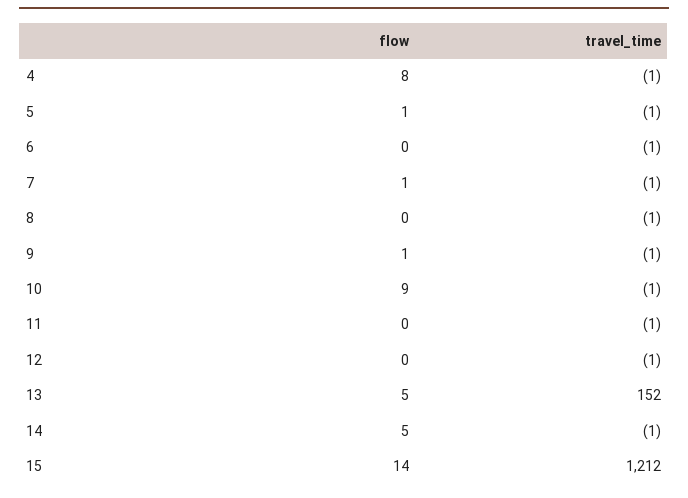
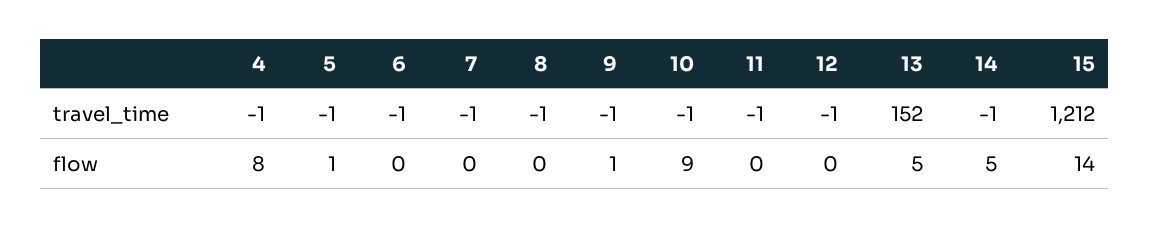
flow, 7: 1 -> 0

